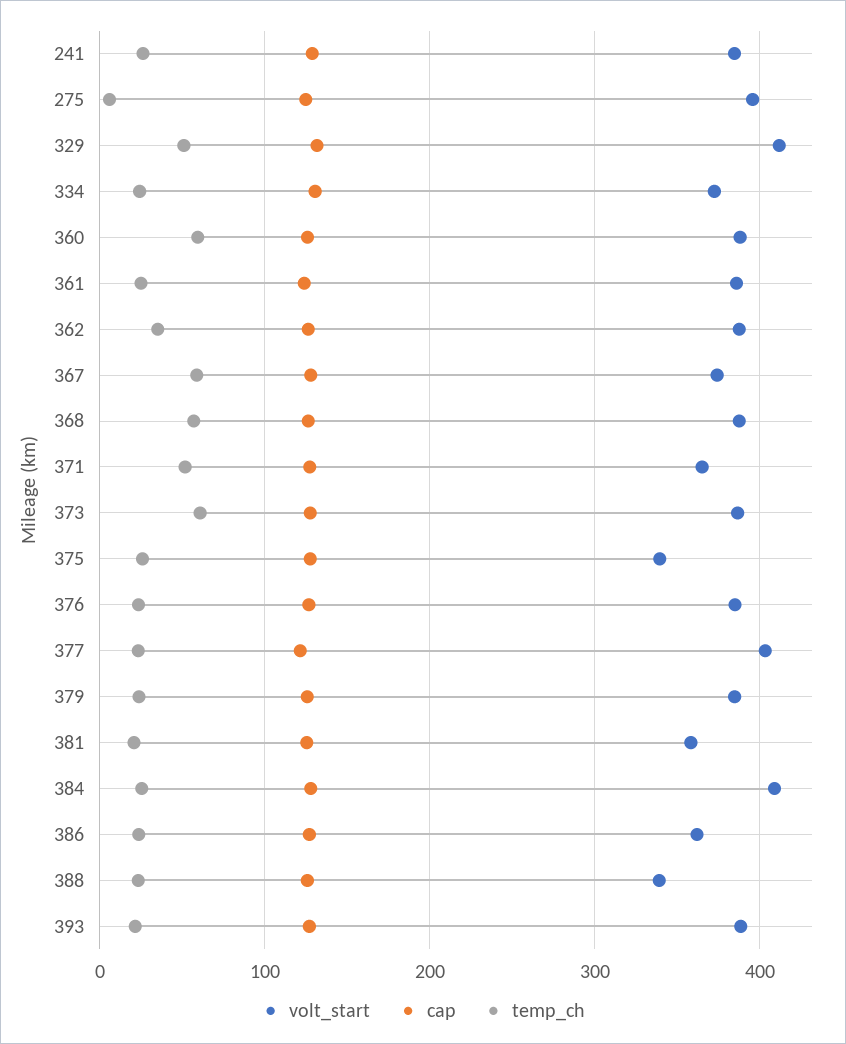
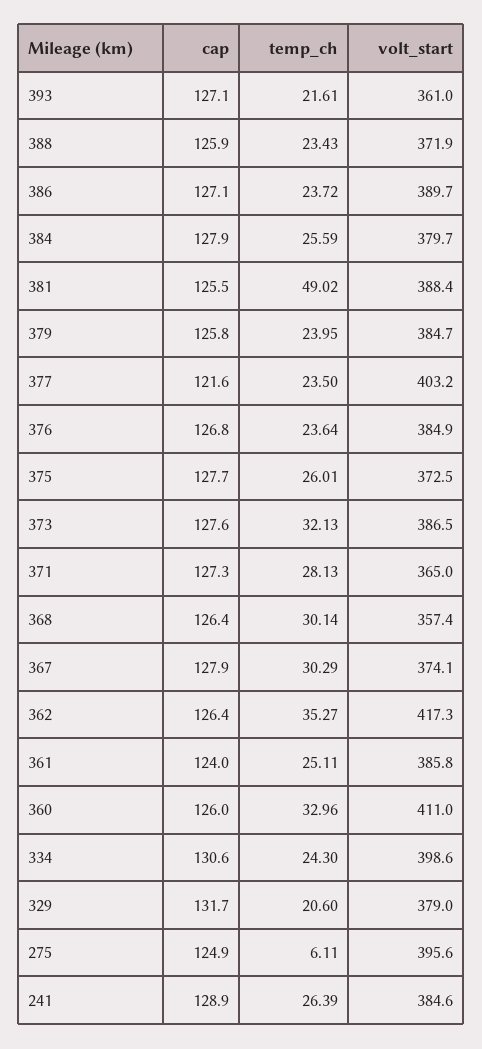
volt_start, 329: 410 -> 379
temp_ch, 329: 50 -> 20.6
volt_start, 334: 370 -> 398.6
volt_start, 360: 390 -> 411
temp_ch, 360: 60 -> 32.96
volt_start, 362: 390 -> 417.3
temp_ch, 367: 60 -> 30.29
volt_start, 368: 390 -> 357.4
temp_ch, 368: 60 -> 30.14
temp_ch, 371: 50 -> 28.13
temp_ch, 373: 60 -> 32.13
volt_start, 375: 340 -> 372.5
volt_start, 381: 360 -> 388.4
temp_ch, 381: 20 -> 49.02
volt_start, 384: 410 -> 379.7
volt_start, 386: 360 -> 389.7
volt_start, 388: 340 -> 371.9
volt_start, 393: 390 -> 361

